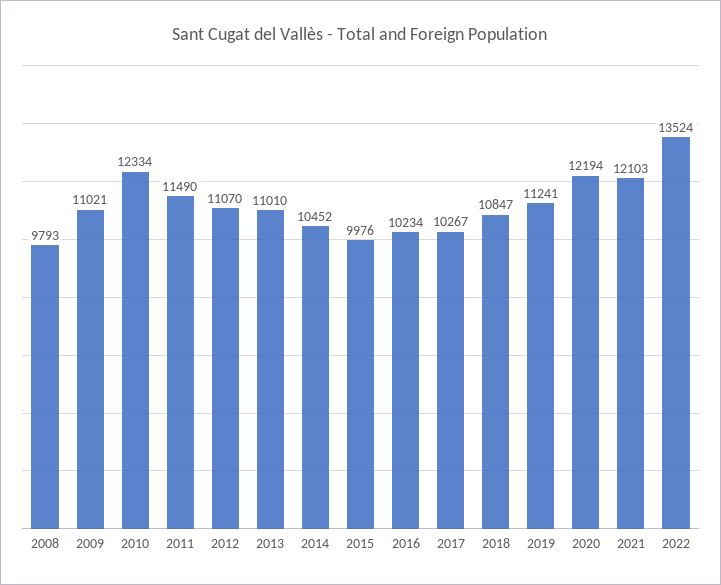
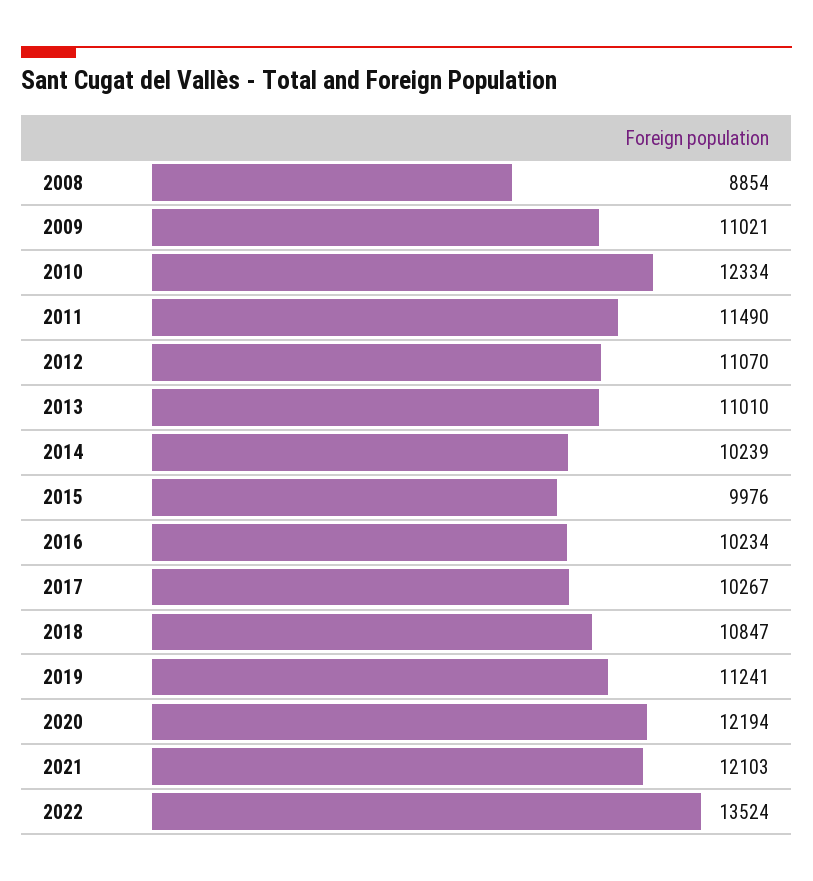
2008: 9793 -> 8854
2014: 10452 -> 10239

